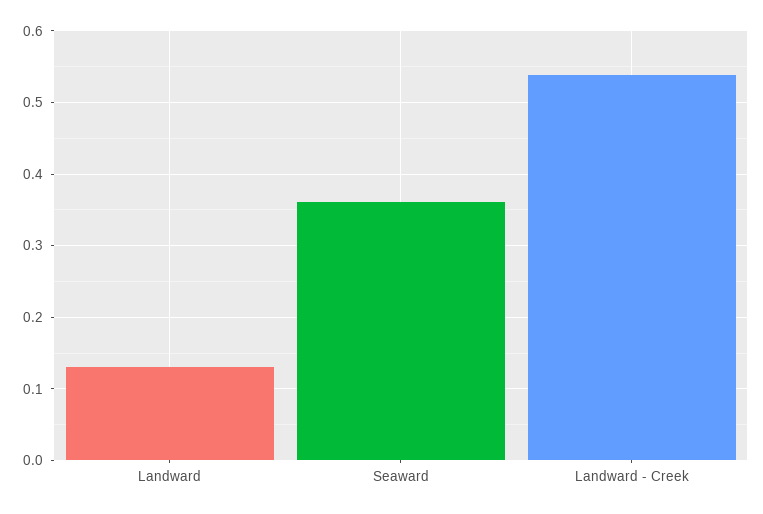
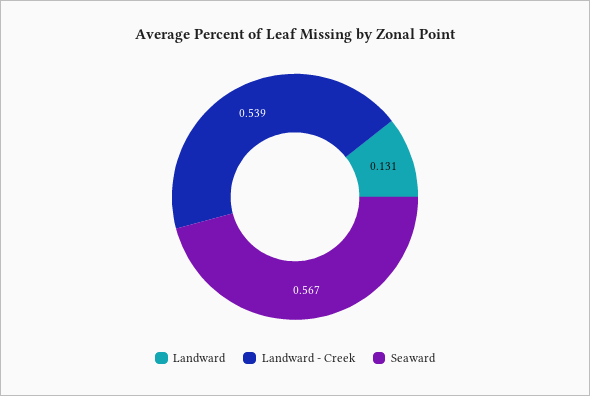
Seaward: 0.36 -> 0.567

